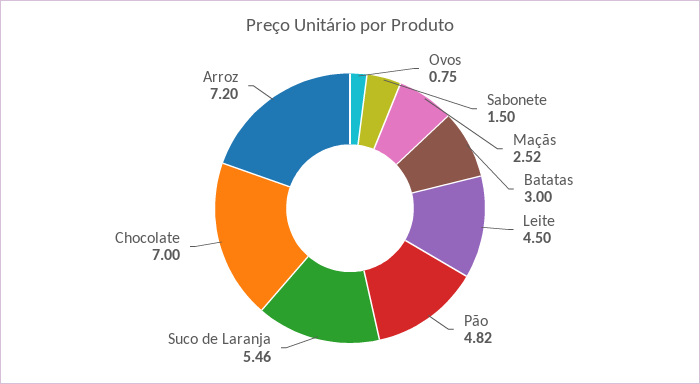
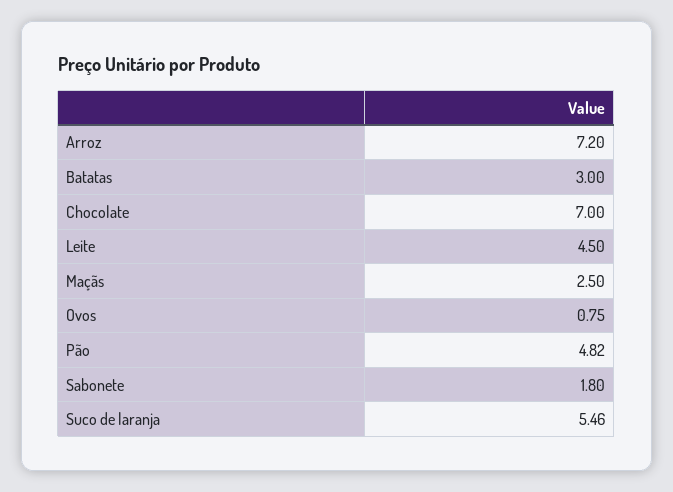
Sabonete: 1.5 -> 1.8
Maçãs: 2.52 -> 2.5

